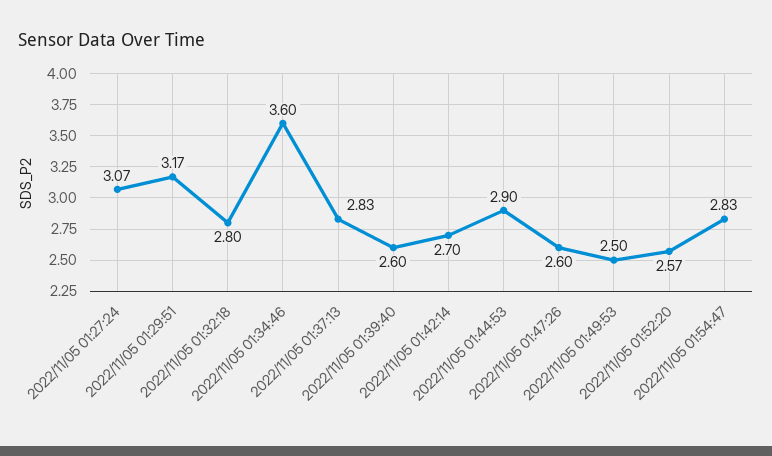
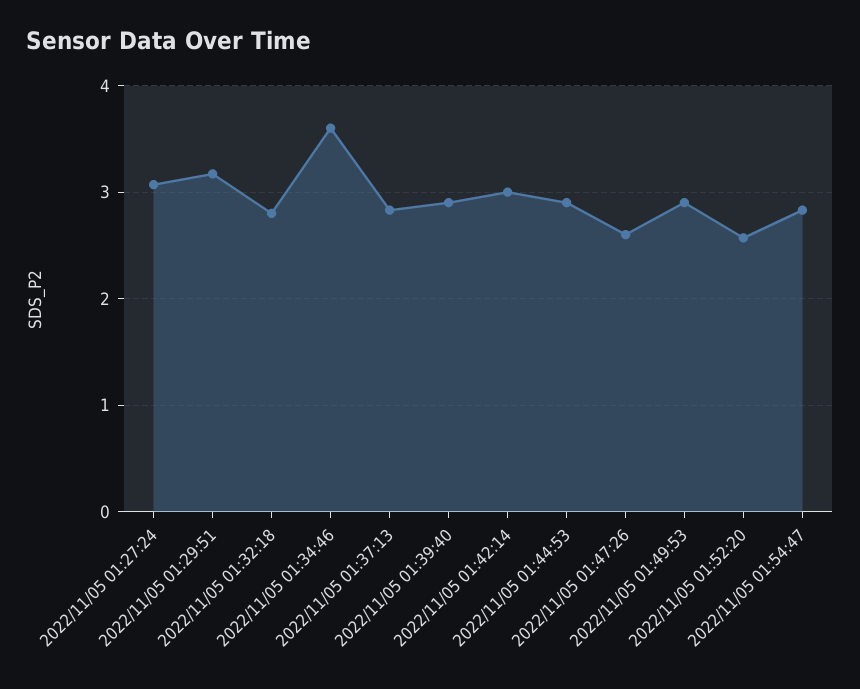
2022/11/05 01:39:40: 2.6 -> 2.9
2022/11/05 01:42:14: 2.7 -> 3
2022/11/05 01:49:53: 2.5 -> 2.9

